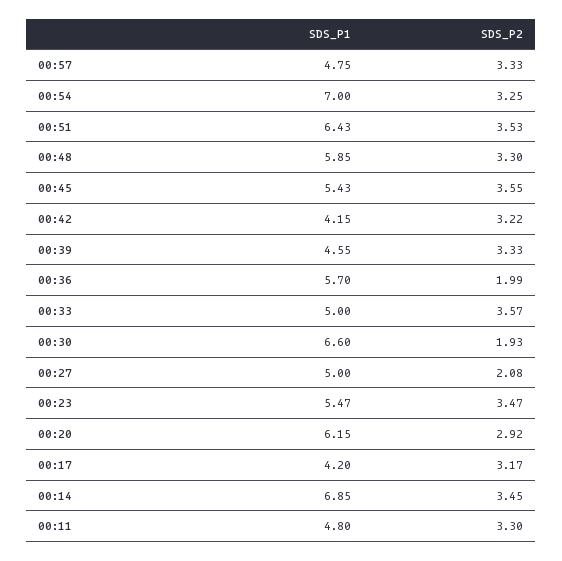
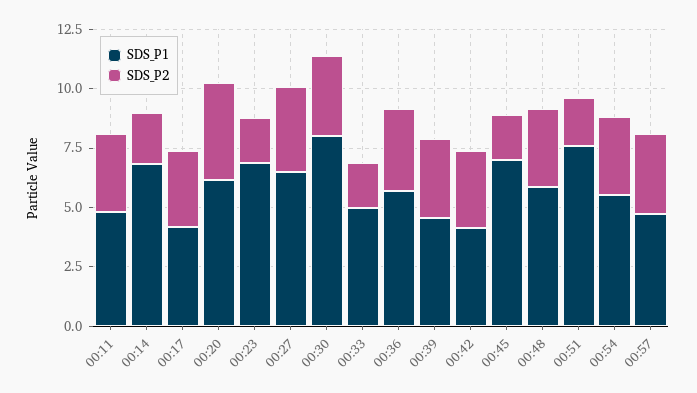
SDS_P1, 00:54: 7 -> 5.5
SDS_P1, 00:51: 6.43 -> 7.5
SDS_P2, 00:51: 3.53 -> 2
SDS_P1, 00:45: 5.43 -> 7
SDS_P2, 00:45: 3.55 -> 2
SDS_P2, 00:36: 1.99 -> 3.5
SDS_P2, 00:33: 3.57 -> 2
SDS_P1, 00:30: 6.6 -> 8
SDS_P2, 00:30: 1.93 -> 3.5
SDS_P1, 00:27: 5 -> 6.5
SDS_P2, 00:27: 2.08 -> 3.5
SDS_P1, 00:23: 5.47 -> 7
SDS_P2, 00:23: 3.47 -> 2
SDS_P2, 00:20: 2.92 -> 4
SDS_P2, 00:14: 3.45 -> 2

